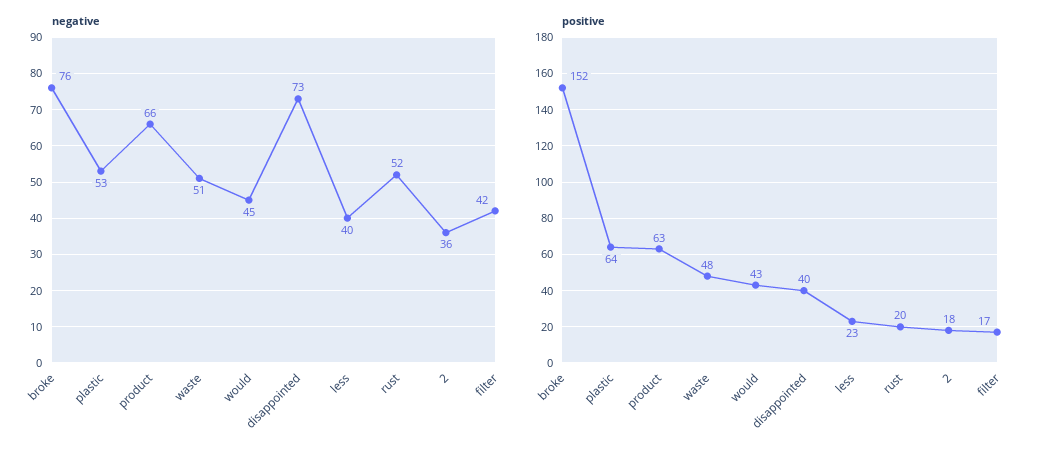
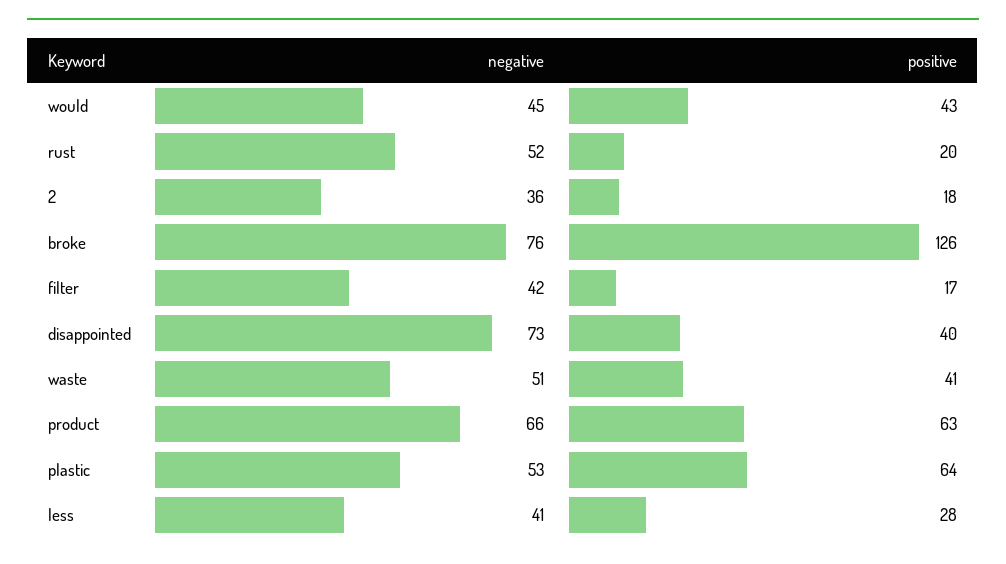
negative, less: 40 -> 41
positive, broke: 152 -> 126
positive, waste: 48 -> 41
positive, less: 23 -> 28

